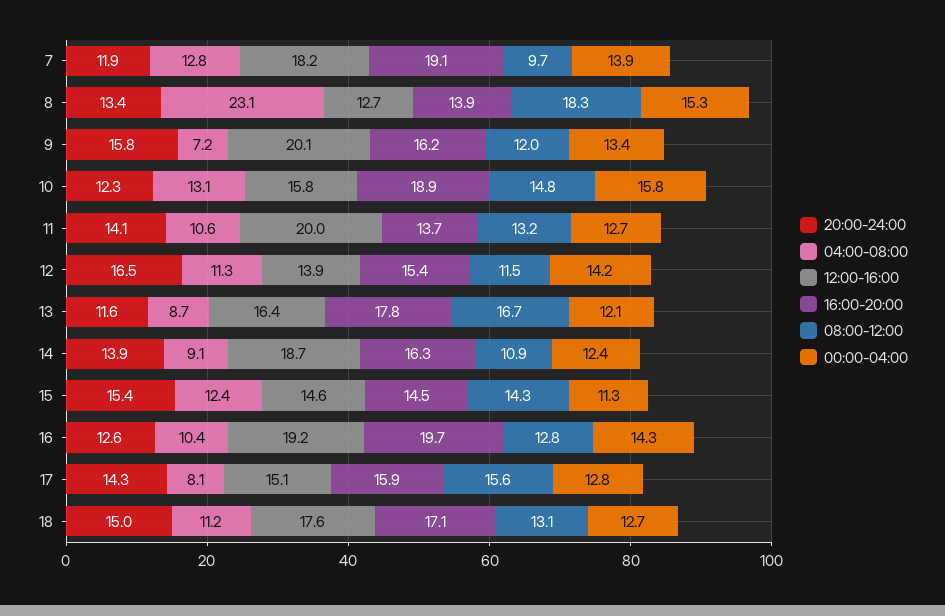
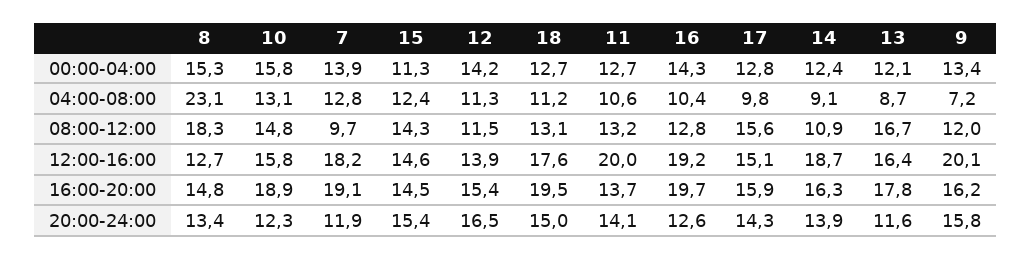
16:00-20:00, 8: 13.9 -> 14.8
04:00-08:00, 17: 8.1 -> 9.8
16:00-20:00, 18: 17.1 -> 19.5

